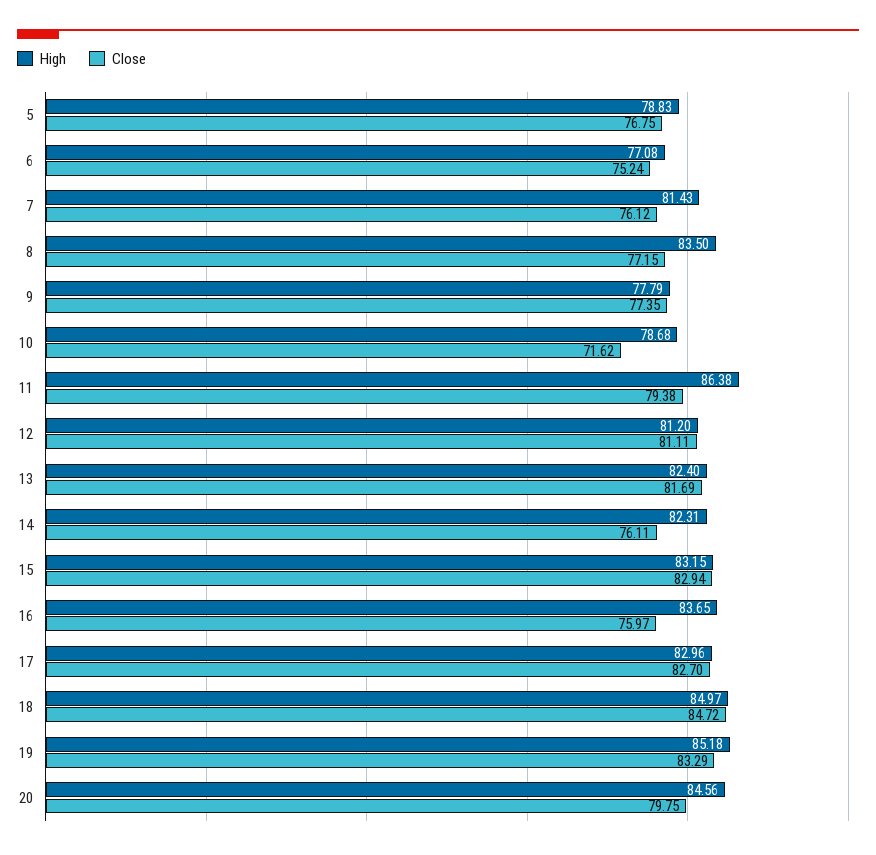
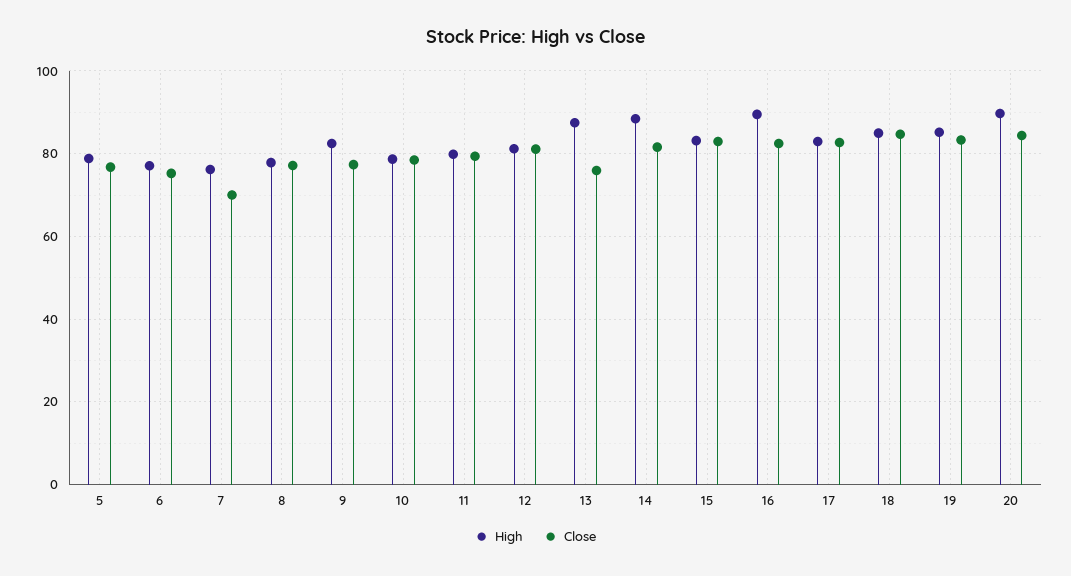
High, 7: 81.43 -> 76
Close, 7: 76.12 -> 70
High, 8: 83.5 -> 78
High, 9: 77.79 -> 82
Close, 10: 71.62 -> 78
High, 11: 86.38 -> 80
High, 13: 82.4 -> 88
Close, 13: 81.69 -> 76
High, 14: 82.31 -> 88
Close, 14: 76.11 -> 82
High, 16: 83.65 -> 90
Close, 16: 75.97 -> 82
High, 20: 84.56 -> 90
Close, 20: 79.75 -> 84

